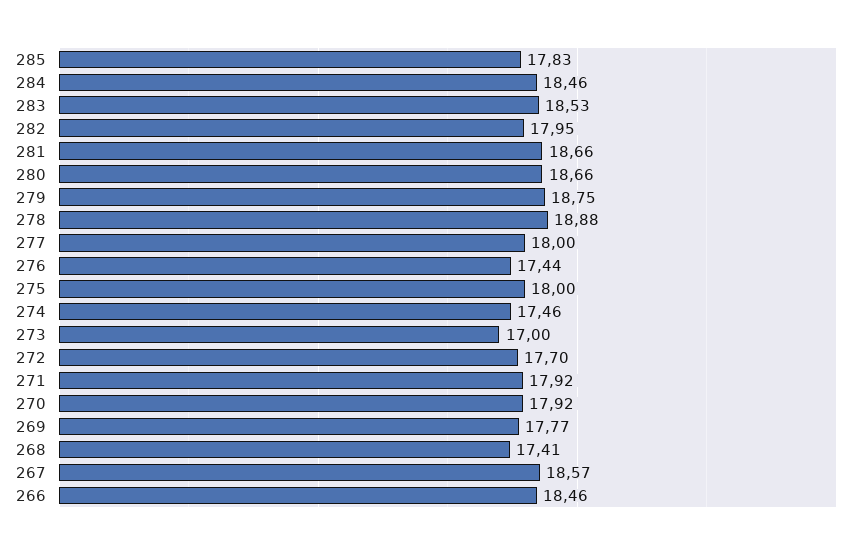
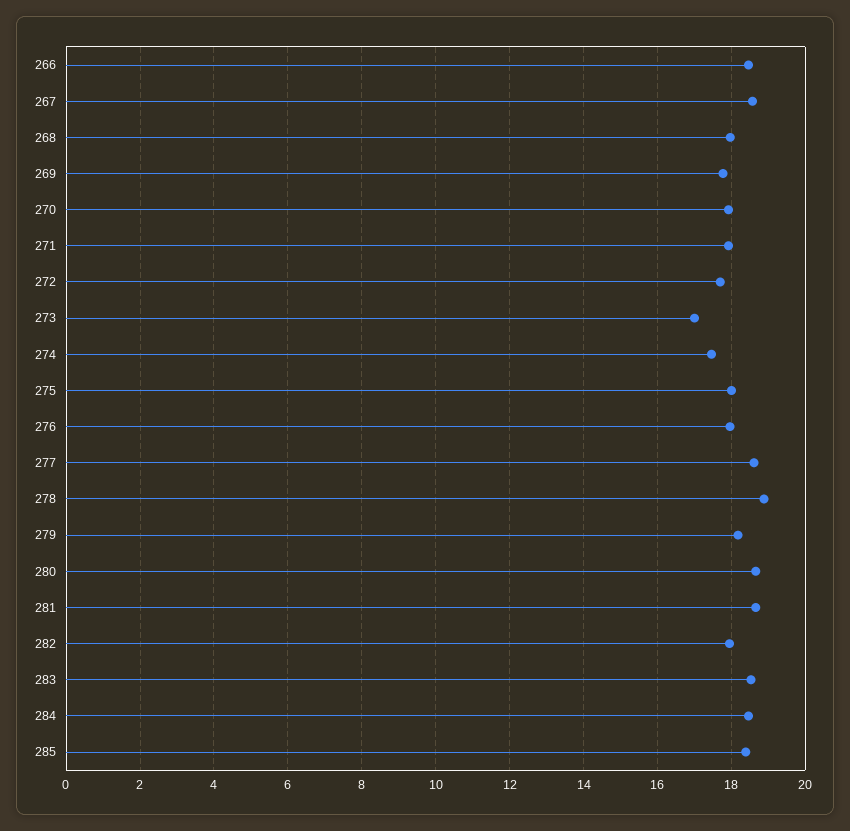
285: 17.83 -> 18.4
279: 18.75 -> 18.2
277: 18 -> 18.6
276: 17.44 -> 18
268: 17.41 -> 18

